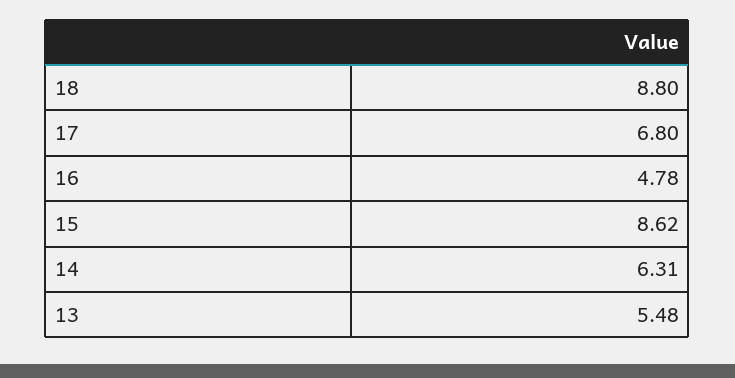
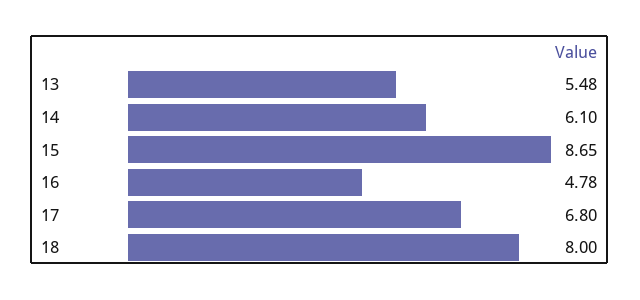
18: 8.8 -> 8
15: 8.62 -> 8.65
14: 6.31 -> 6.1

